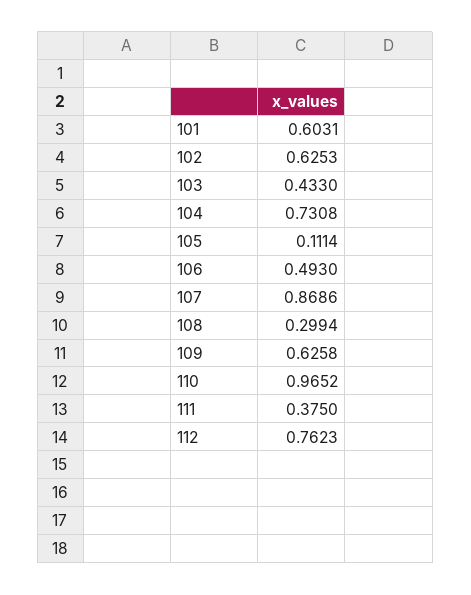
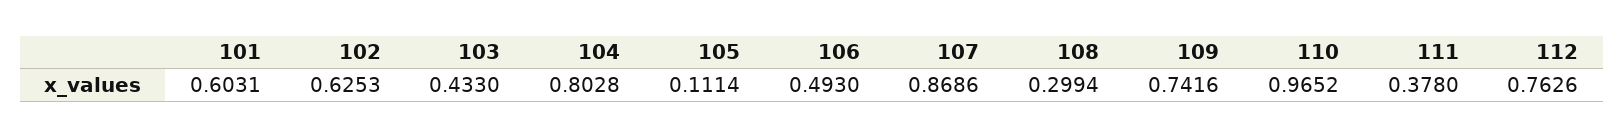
104: 0.7308 -> 0.8028
109: 0.6258 -> 0.7416
111: 0.375 -> 0.378
112: 0.7623 -> 0.7626

